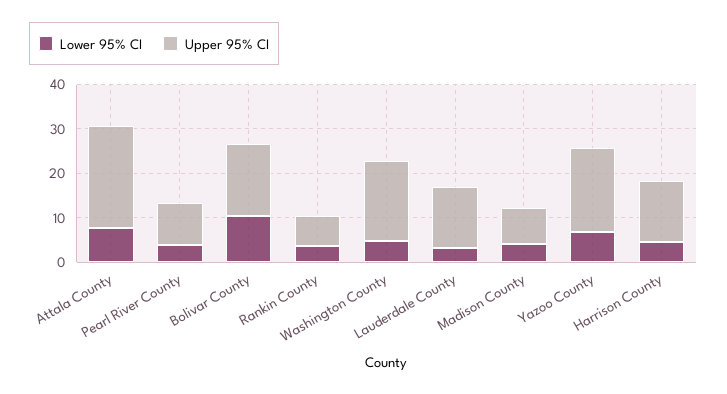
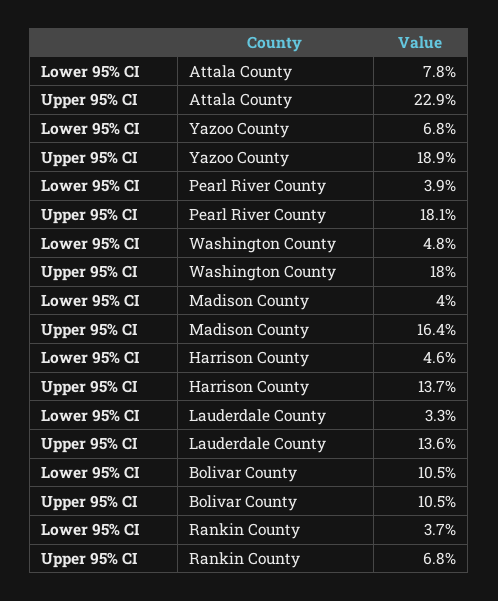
Upper 95% CI, Pearl River County: 10 -> 18.1
Upper 95% CI, Bolivar County: 16 -> 10.5
Upper 95% CI, Madison County: 8 -> 16.4

